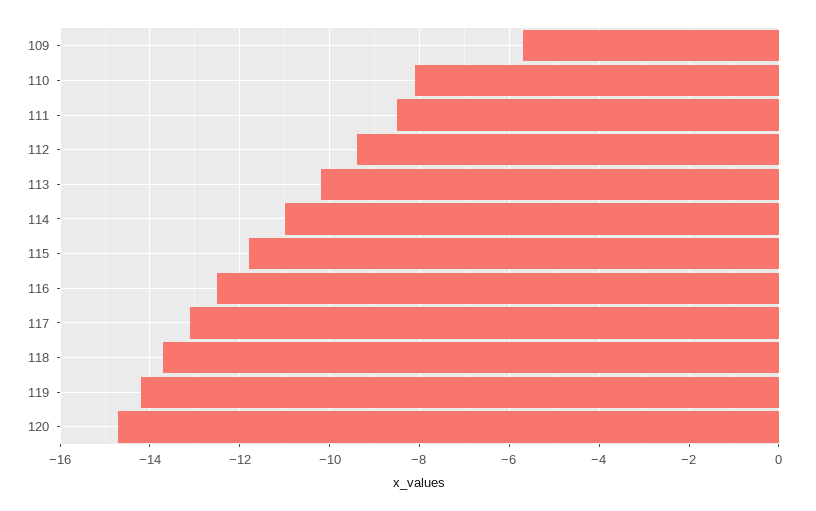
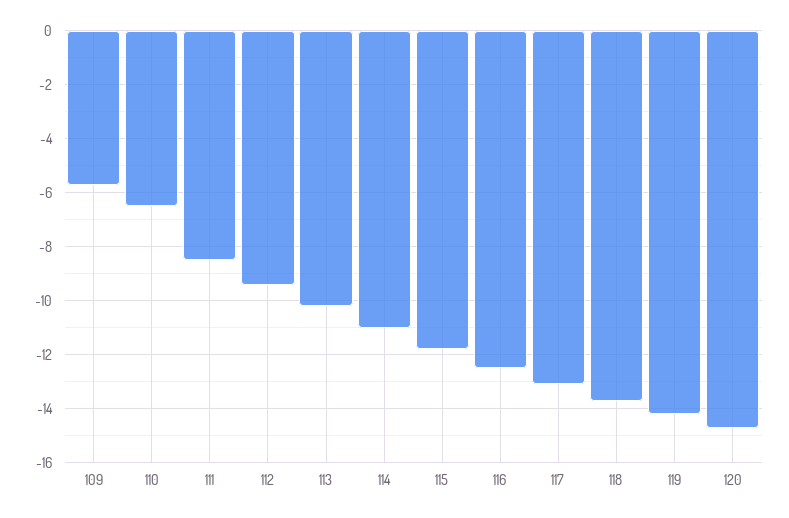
110: -8 -> -6.5

